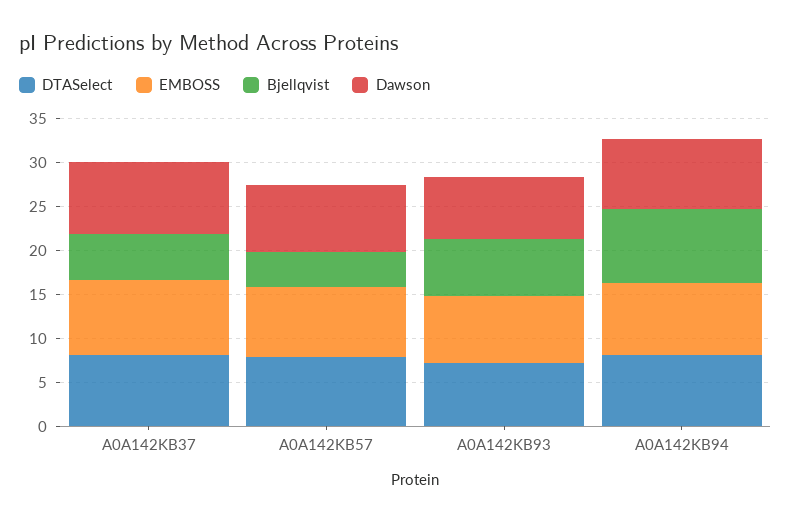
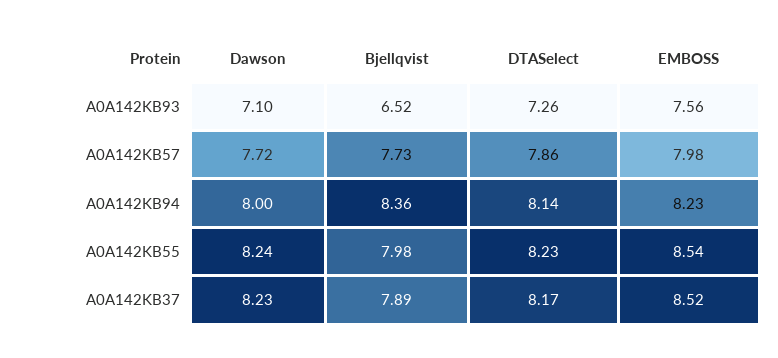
Bjellqvist, A0A142KB37: 5 -> 7.89
Bjellqvist, A0A142KB57: 4 -> 7.73
Dawson, A0A142KB55: none -> 8.24
Bjellqvist, A0A142KB55: none -> 7.98
DTASelect, A0A142KB55: none -> 8.23
EMBOSS, A0A142KB55: none -> 8.54

